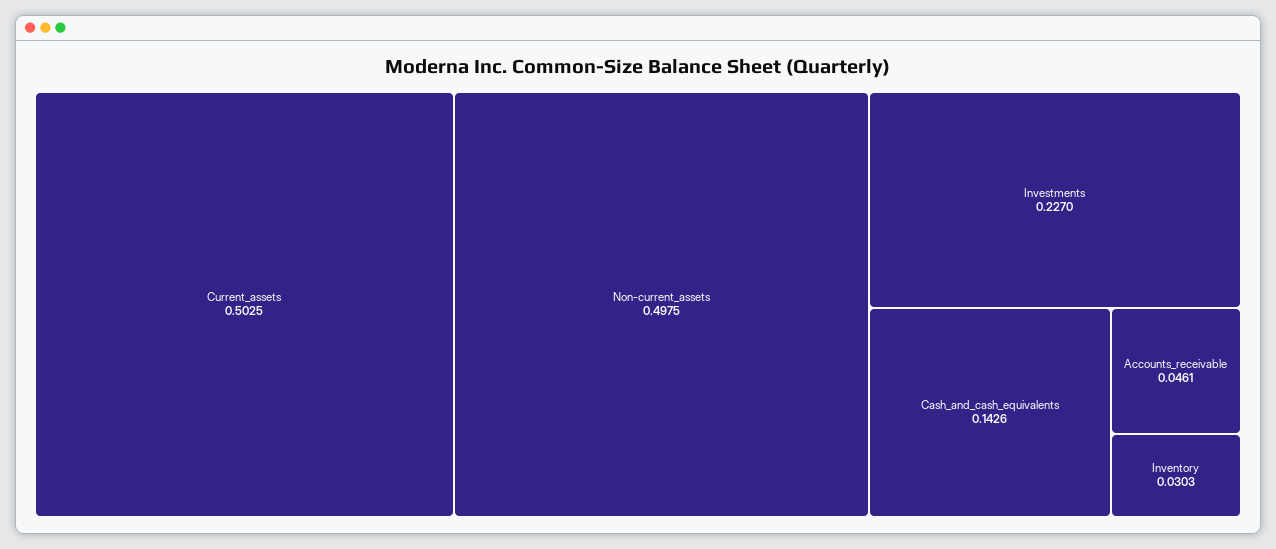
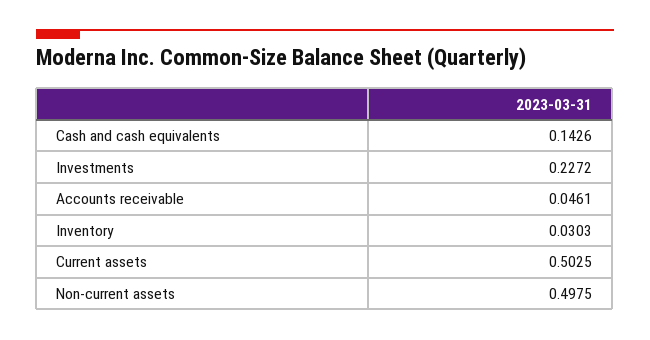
Investments: 0.227 -> 0.2272

